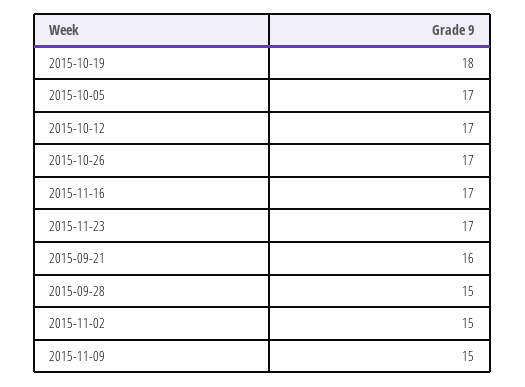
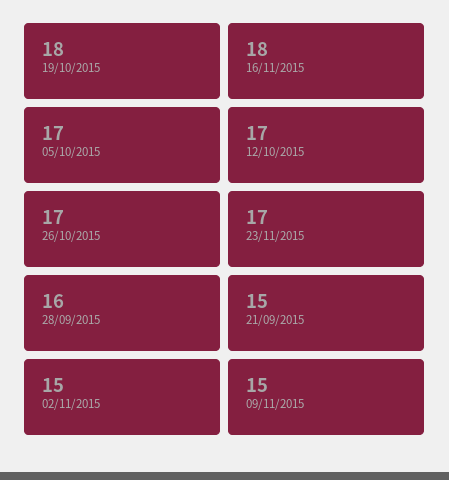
2015-11-16: 17 -> 18
2015-09-21: 16 -> 15
2015-09-28: 15 -> 16

